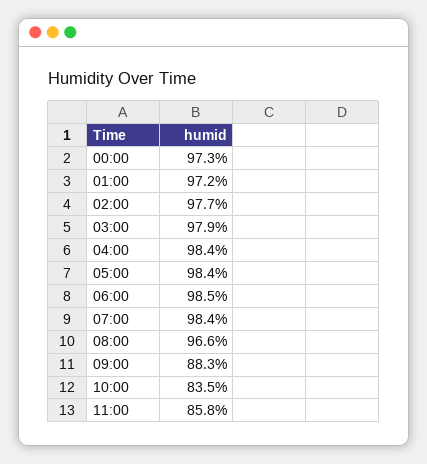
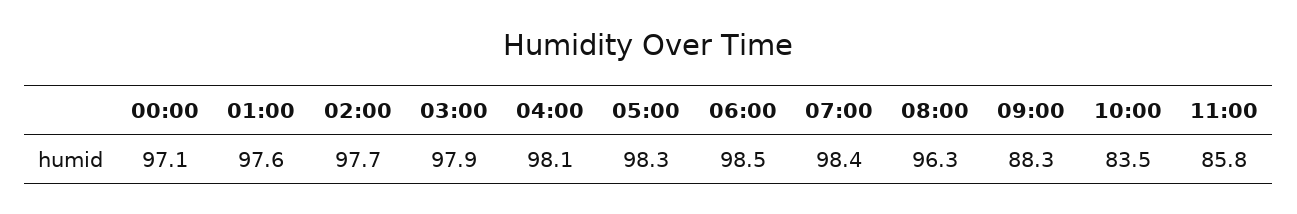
00:00: 97.3 -> 97.1
01:00: 97.2 -> 97.6
04:00: 98.4 -> 98.1
05:00: 98.4 -> 98.3
08:00: 96.6 -> 96.3

